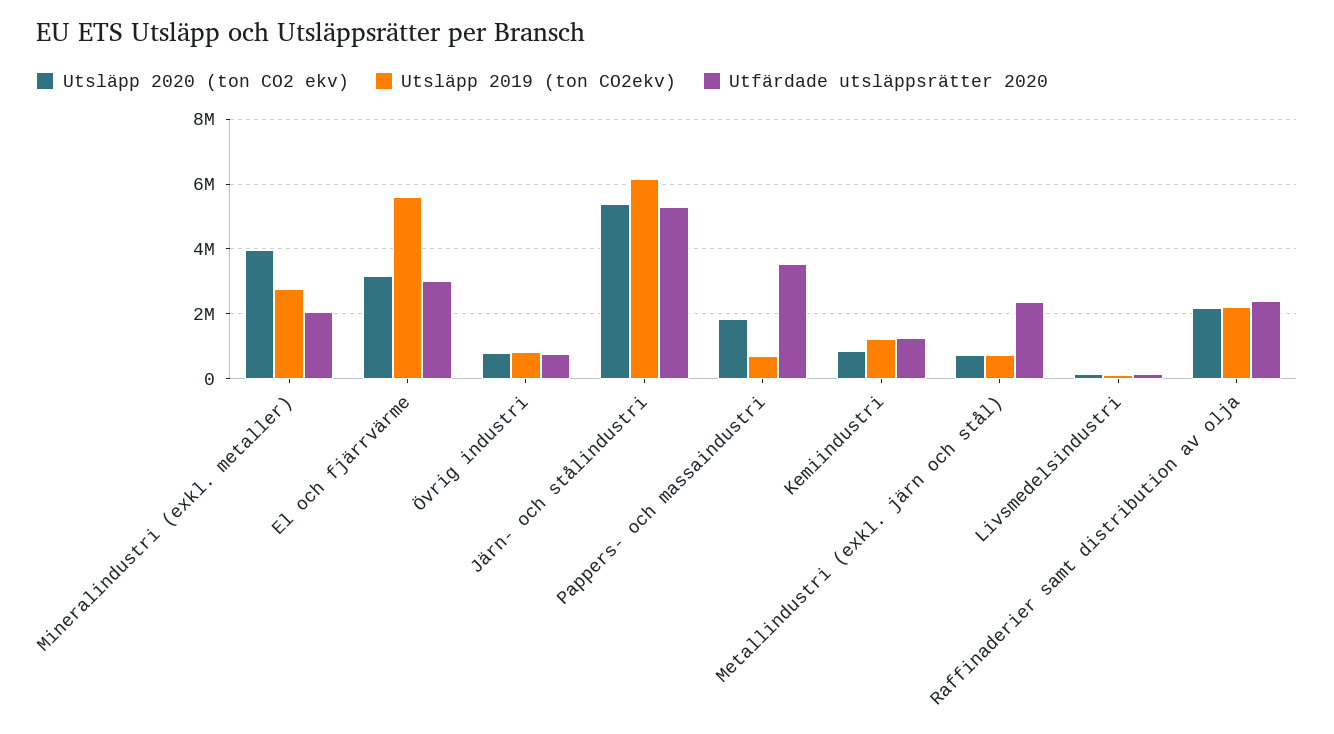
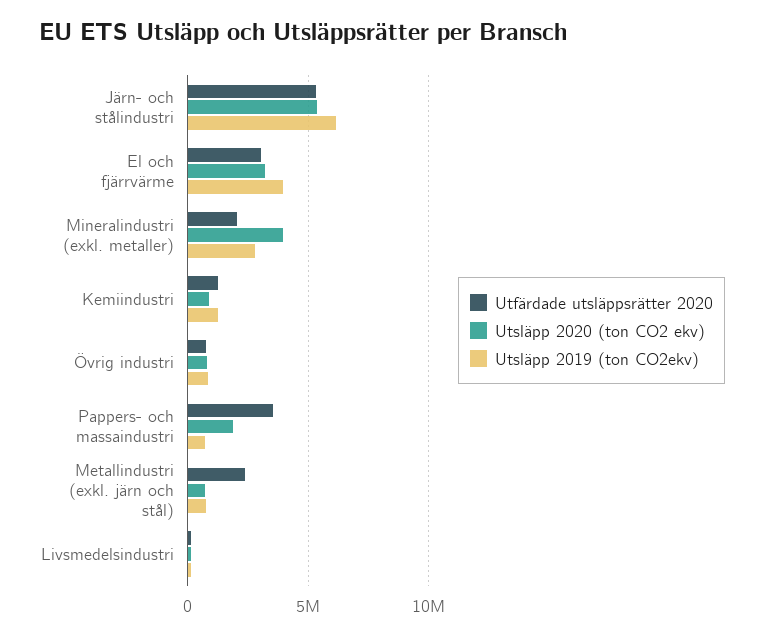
Utsläpp 2019 (ton CO2ekv), El och fjärrvärme: 5600000 -> 4000000
Utsläpp 2020 (ton CO2 ekv), Raffinaderier samt distribution av olja: 2200000 -> none
Utsläpp 2019 (ton CO2ekv), Raffinaderier samt distribution av olja: 2200000 -> none
Utfärdade utsläppsrätter 2020, Raffinaderier samt distribution av olja: 2400000 -> none

